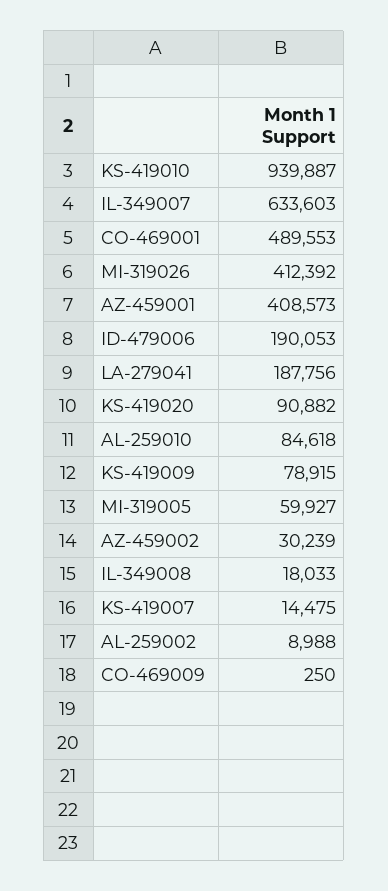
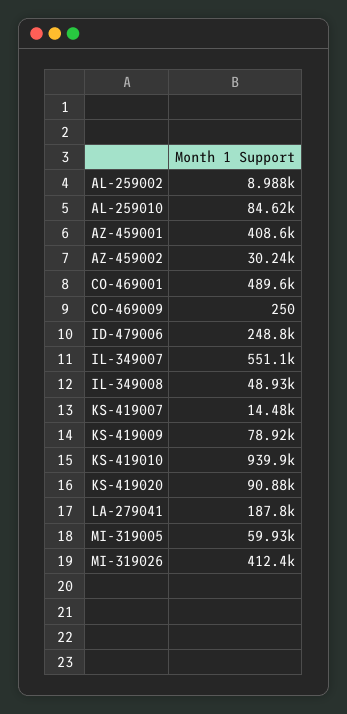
IL-349007: 633603 -> 551100
ID-479006: 190053 -> 248800
IL-349008: 18033 -> 48930

